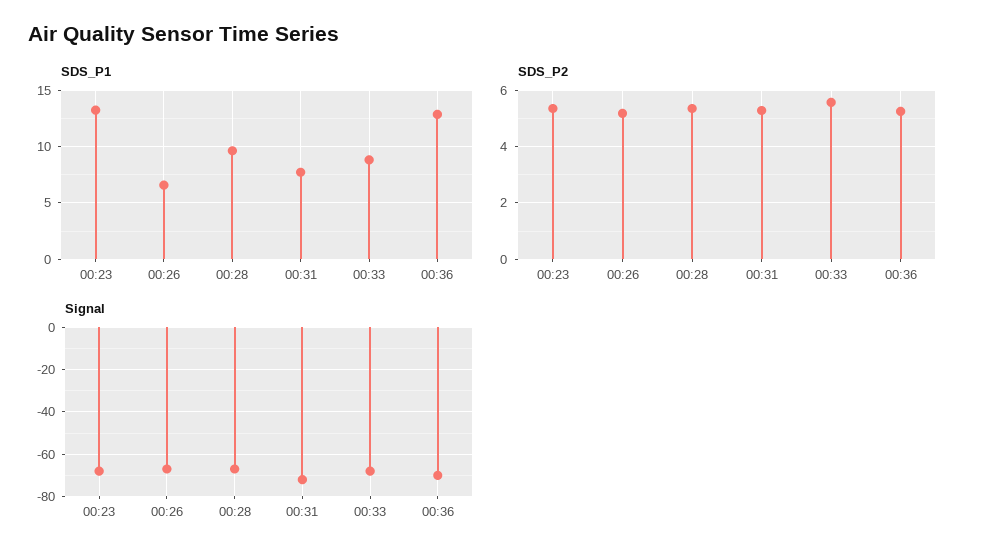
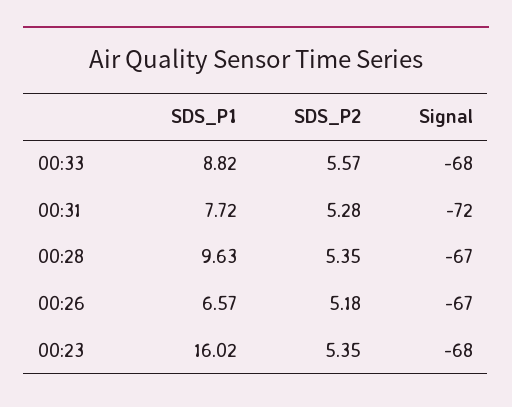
SDS_P1, 00:23: 13 -> 16.02
SDS_P1, 00:36: 13 -> none
SDS_P2, 00:36: 5.25 -> none
Signal, 00:36: -70 -> none

